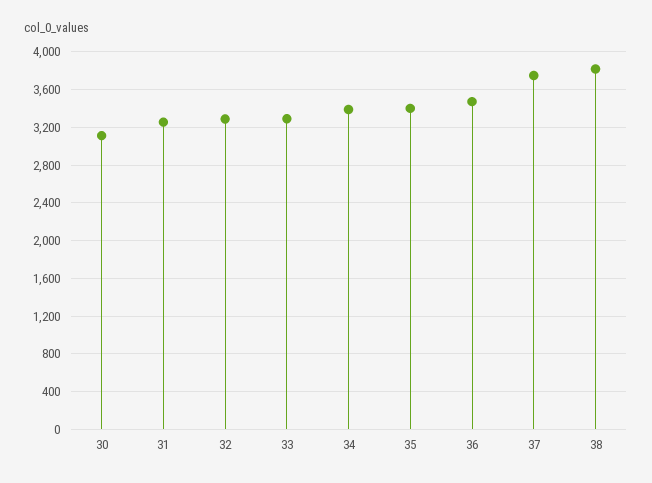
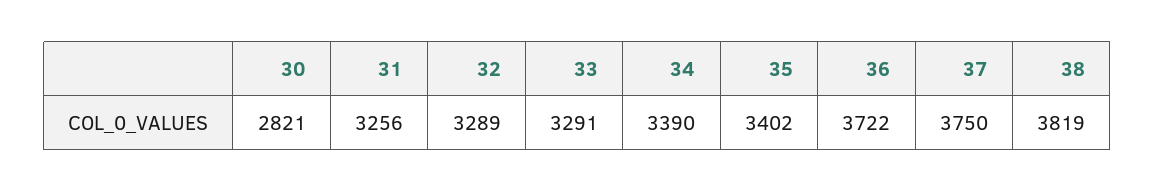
30: 3100 -> 2821
36: 3500 -> 3722

